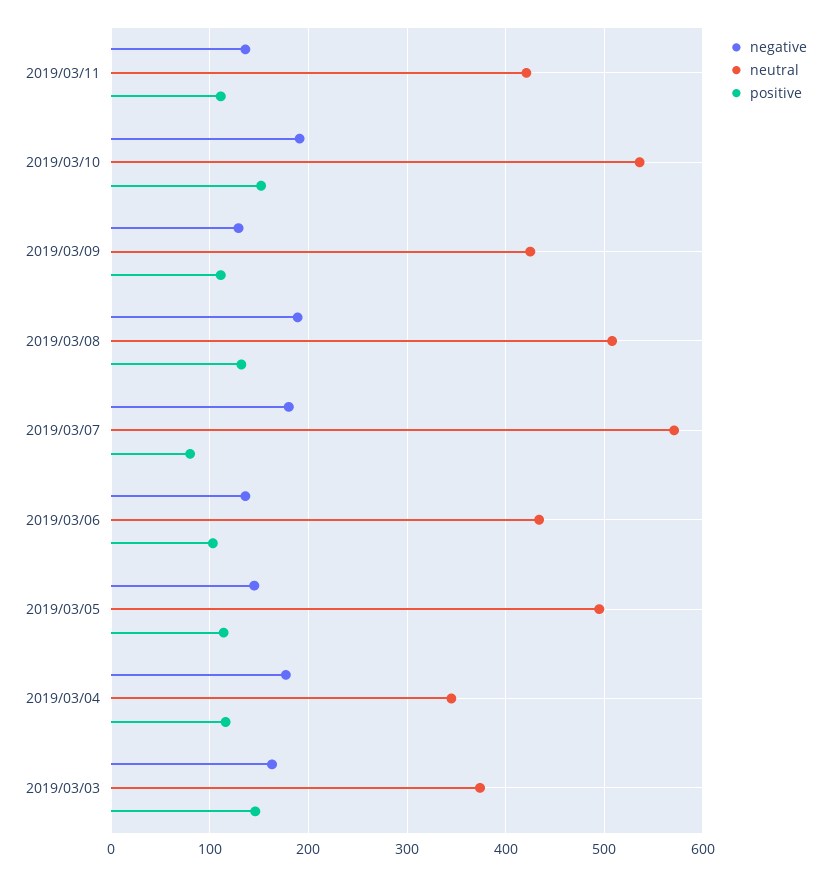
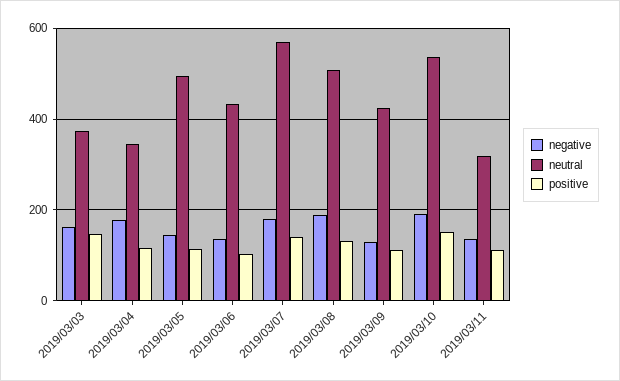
neutral, 2019/03/11: 420 -> 320
positive, 2019/03/07: 80 -> 140

